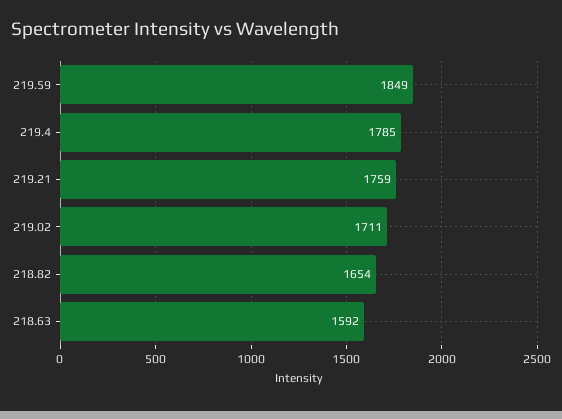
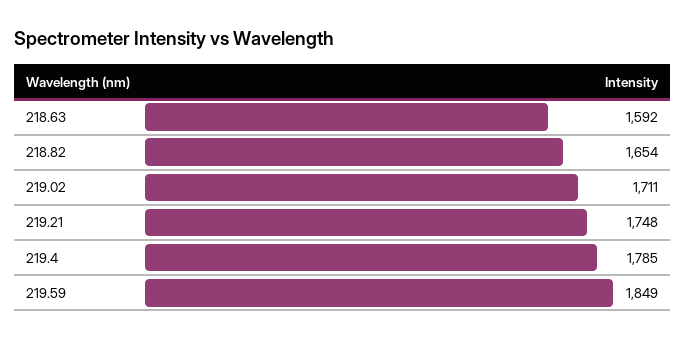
219.21: 1759 -> 1748

